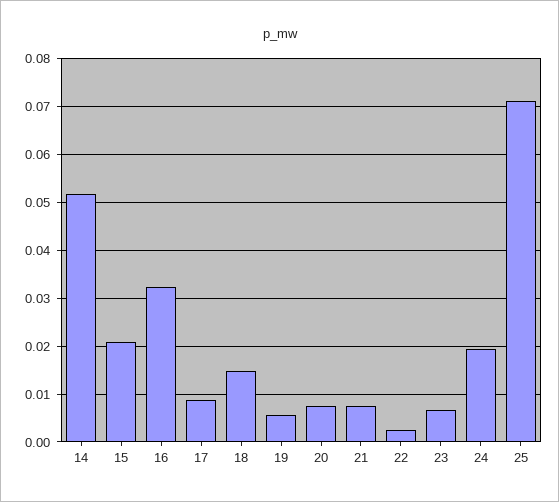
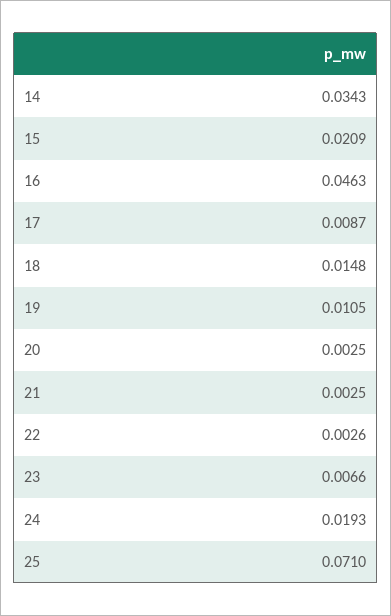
14: 0.052 -> 0.0343
16: 0.032 -> 0.0463
19: 0.006 -> 0.0105
20: 0.008 -> 0.0025
21: 0.008 -> 0.0025

